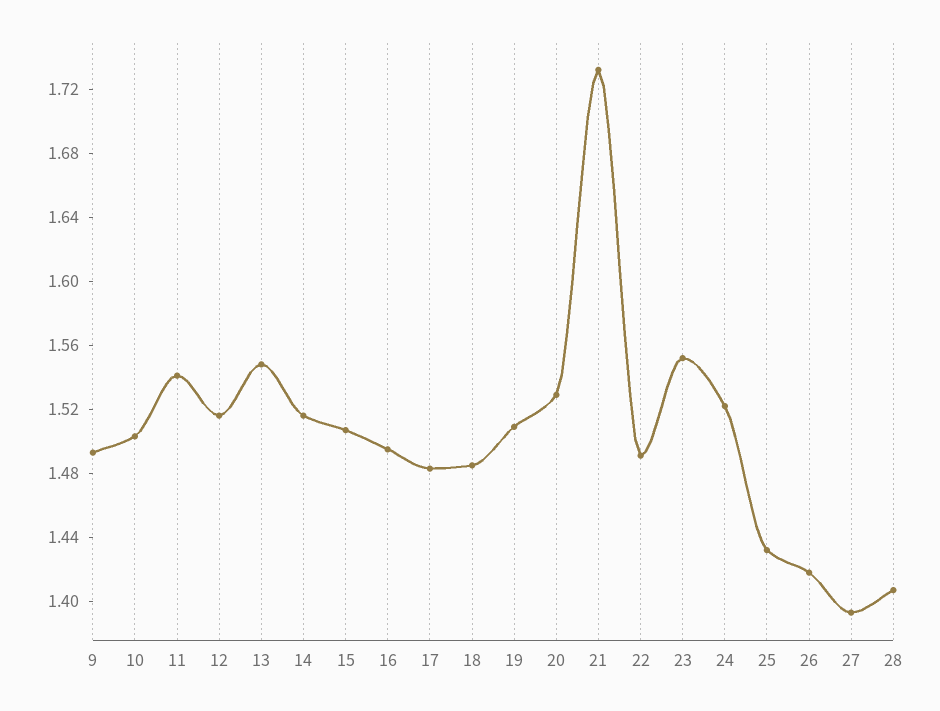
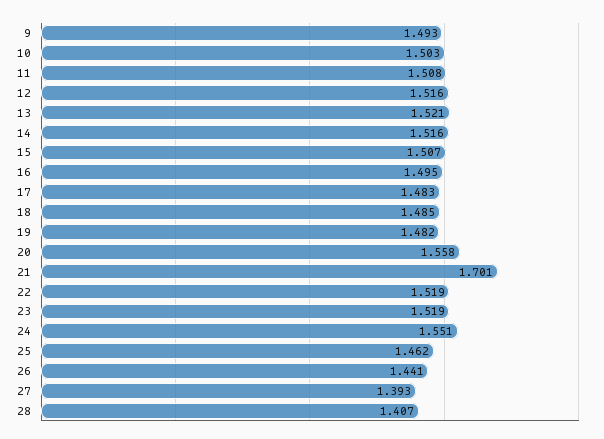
11: 1.54 -> 1.508
13: 1.55 -> 1.521
19: 1.51 -> 1.482
20: 1.53 -> 1.558
21: 1.73 -> 1.701
22: 1.49 -> 1.519
23: 1.55 -> 1.519
24: 1.52 -> 1.551
25: 1.43 -> 1.462
26: 1.42 -> 1.441

